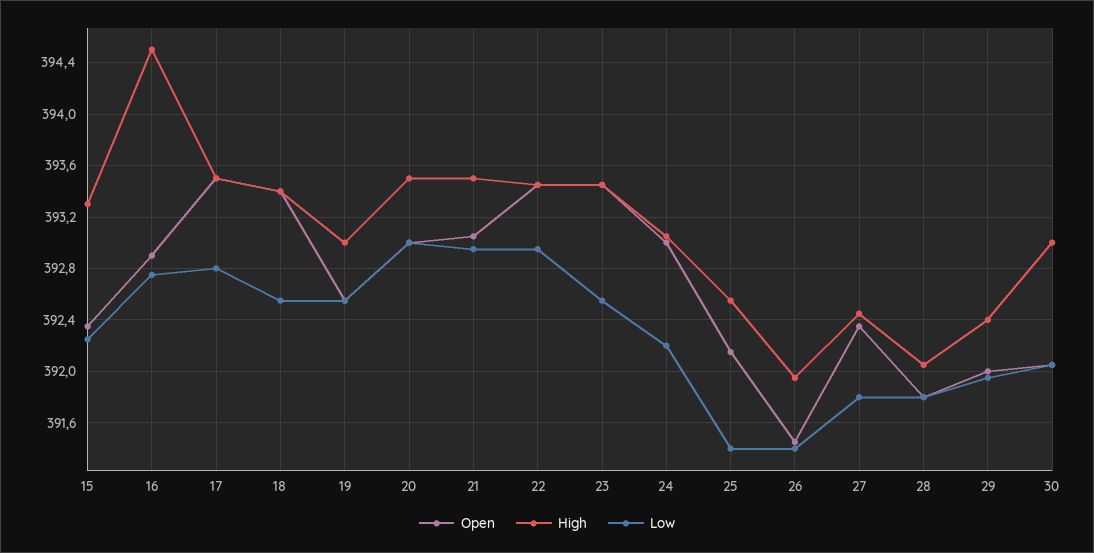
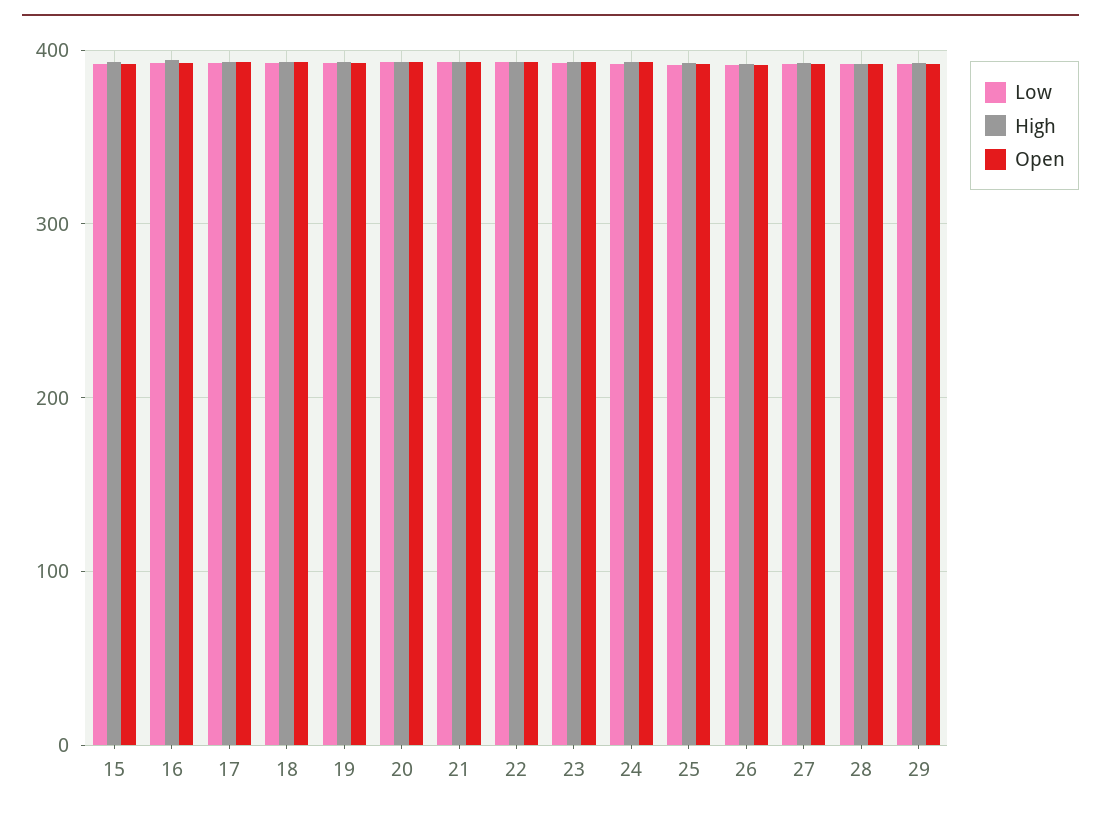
Open, 30: 392.05 -> none
High, 30: 393 -> none
Low, 30: 392.05 -> none

